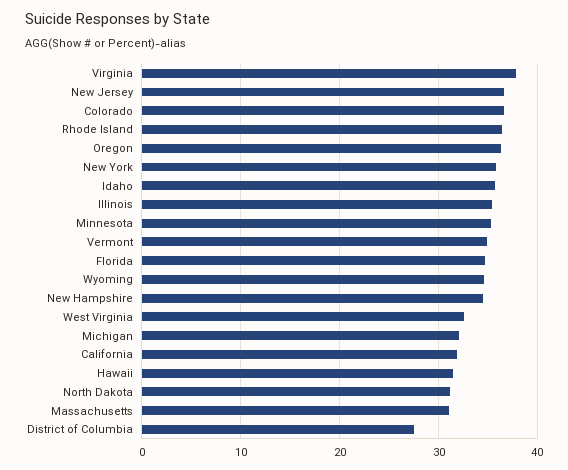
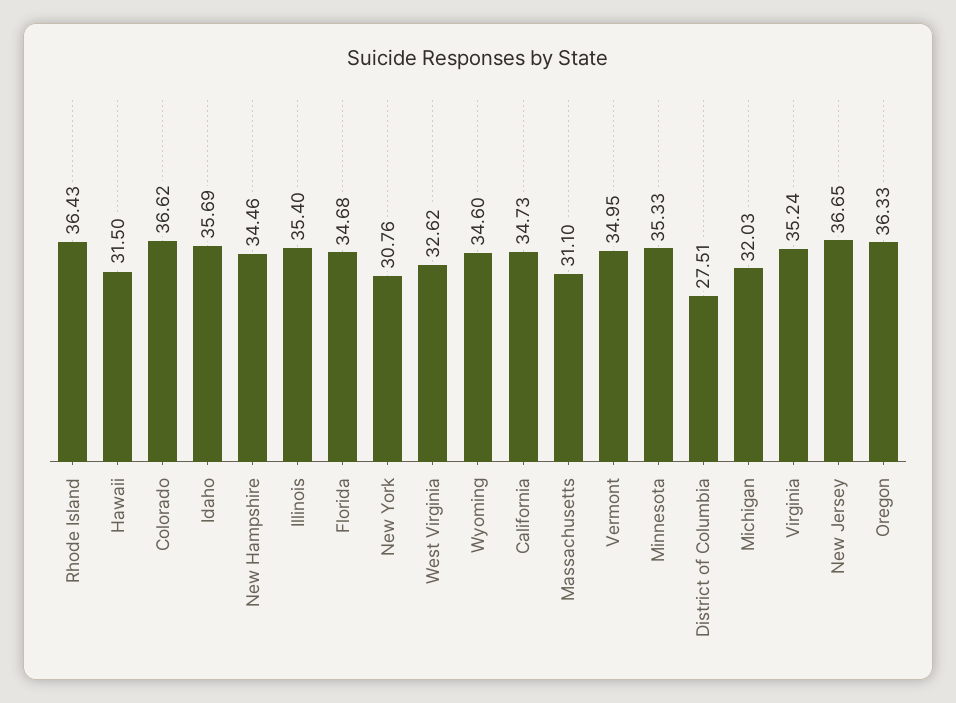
Virginia: 38 -> 35.24
New York: 36 -> 30.76
California: 32 -> 34.73
North Dakota: 31 -> none

